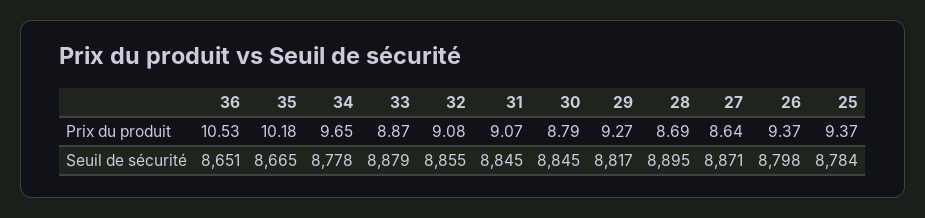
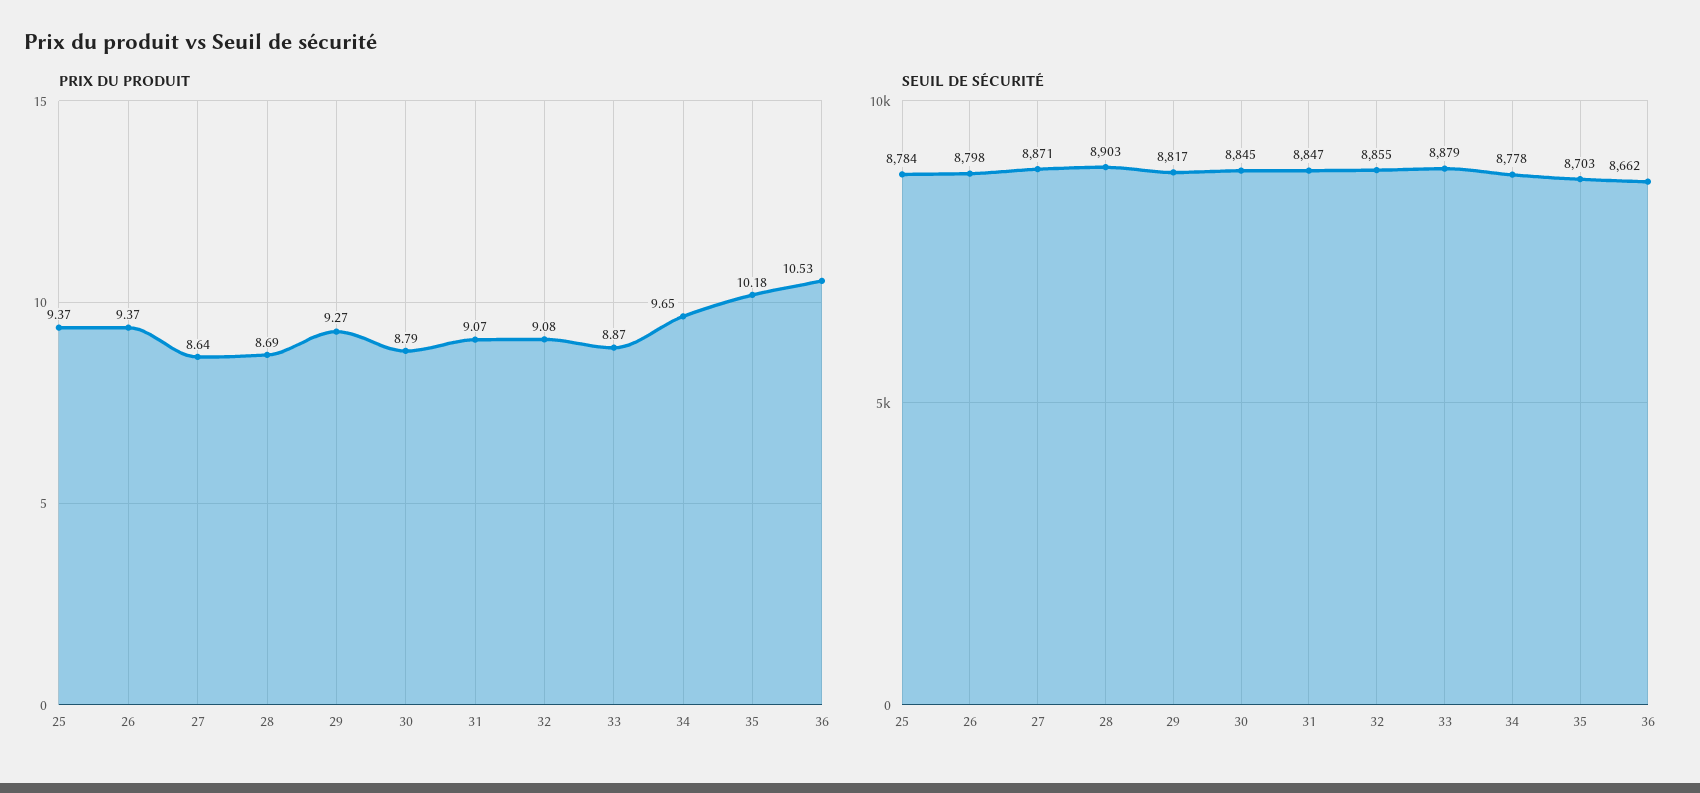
Seuil de sécurité, 36: 8651 -> 8662
Seuil de sécurité, 35: 8665 -> 8703
Seuil de sécurité, 31: 8845 -> 8847
Seuil de sécurité, 28: 8895 -> 8903

